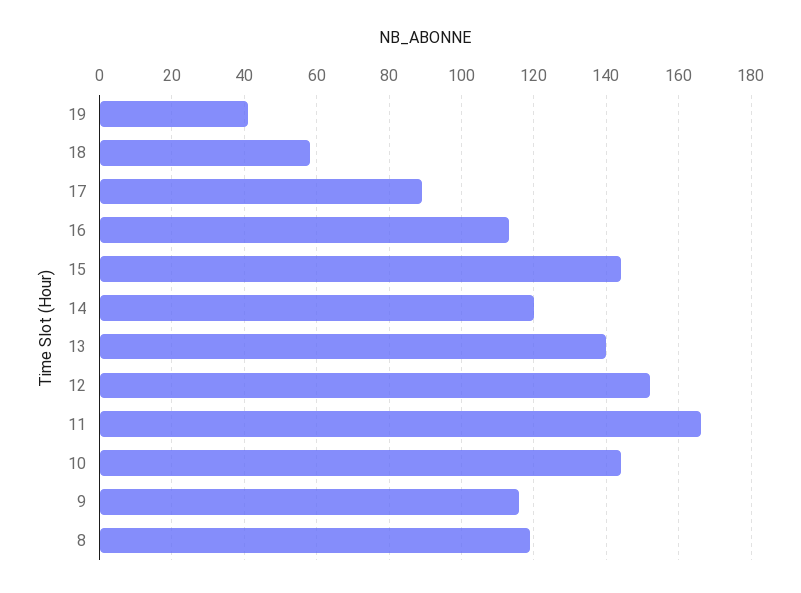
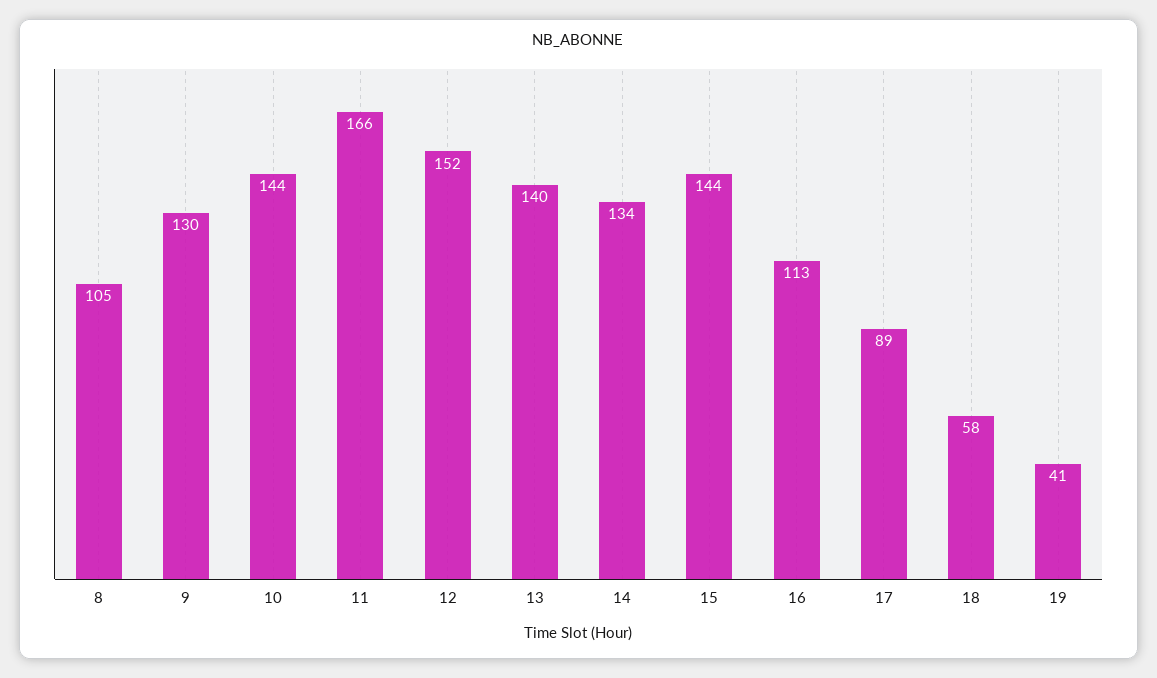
14: 120 -> 134
9: 115 -> 130
8: 120 -> 105

